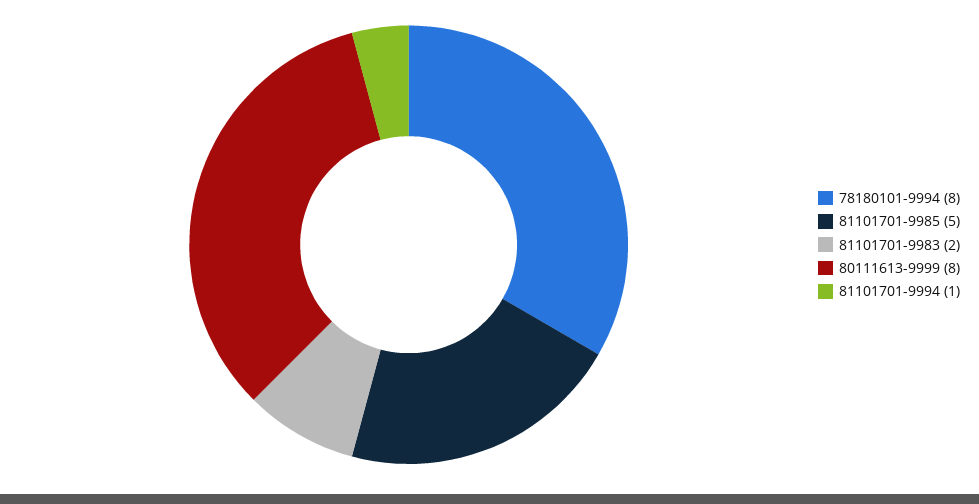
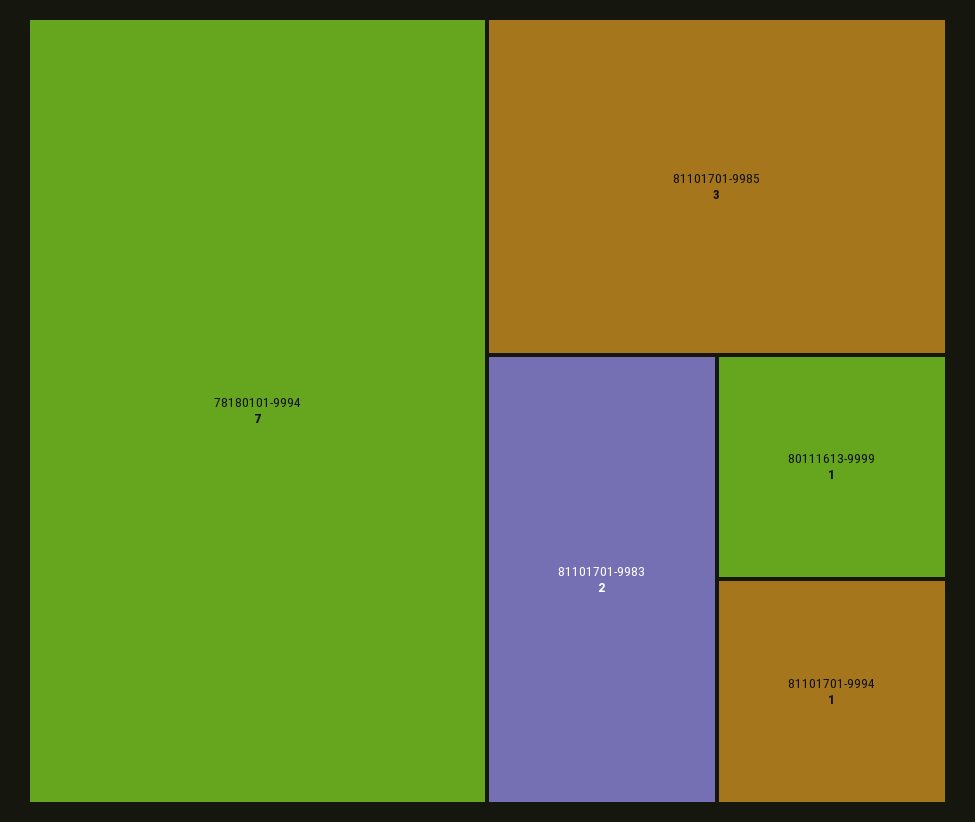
78180101-9994: 8 -> 7
81101701-9985: 5 -> 3
80111613-9999: 8 -> 1

